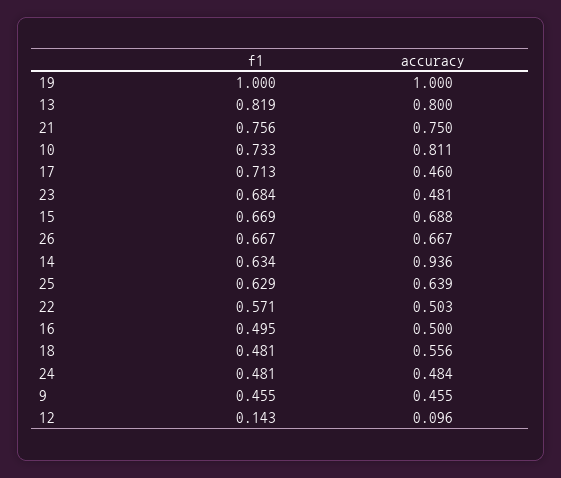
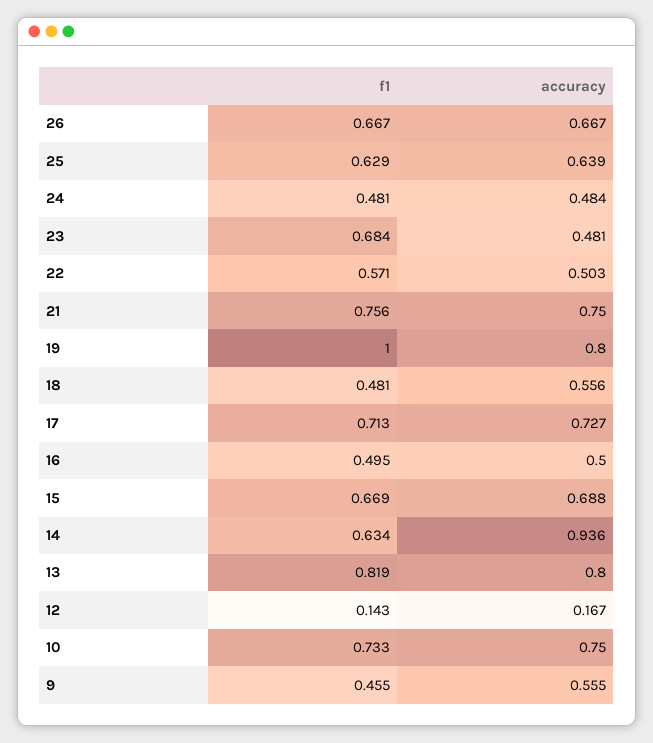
accuracy, 19: 1 -> 0.8
accuracy, 10: 0.811 -> 0.75
accuracy, 17: 0.46 -> 0.727
accuracy, 9: 0.455 -> 0.555
accuracy, 12: 0.096 -> 0.167

